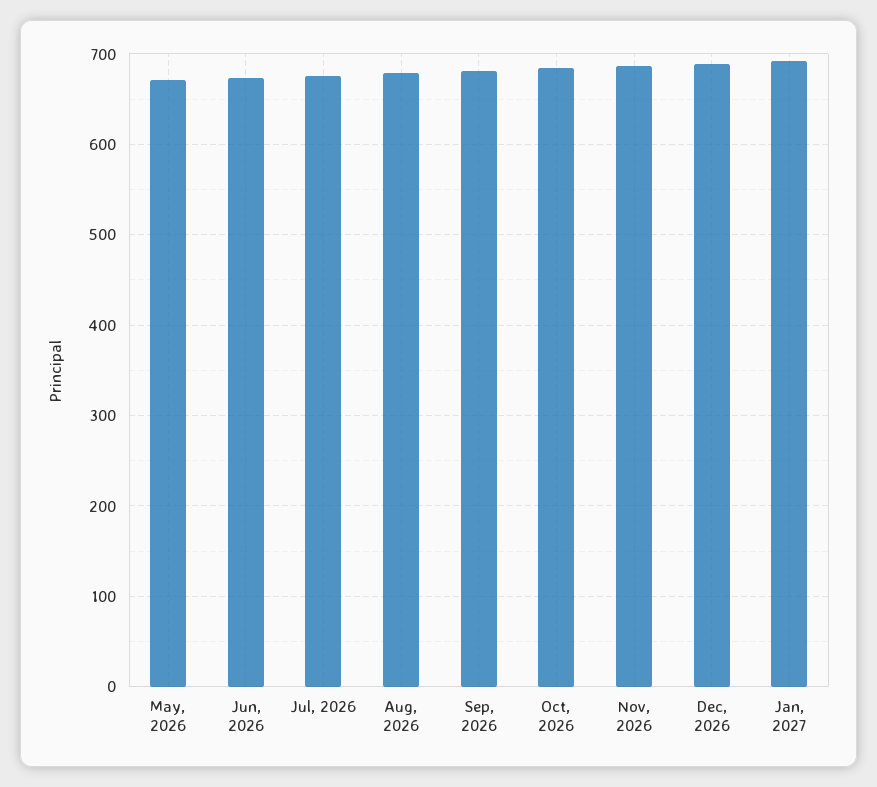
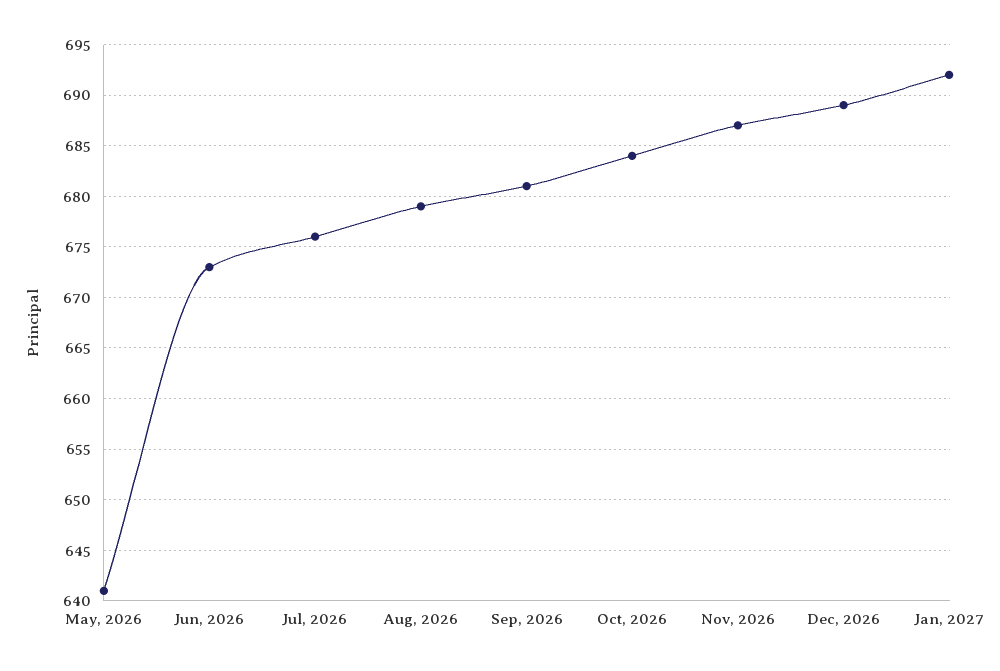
May, 2026: 670 -> 641

